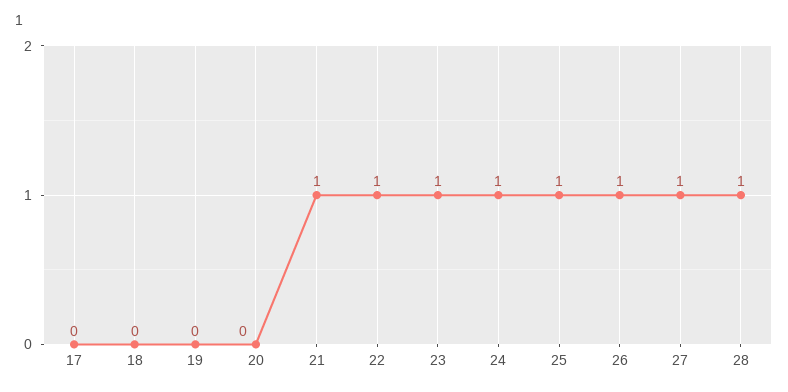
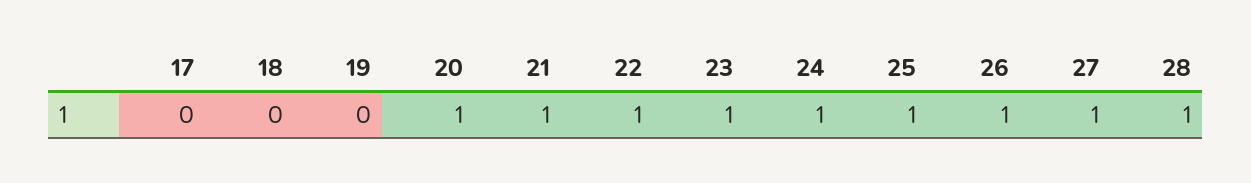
20: 0 -> 1

